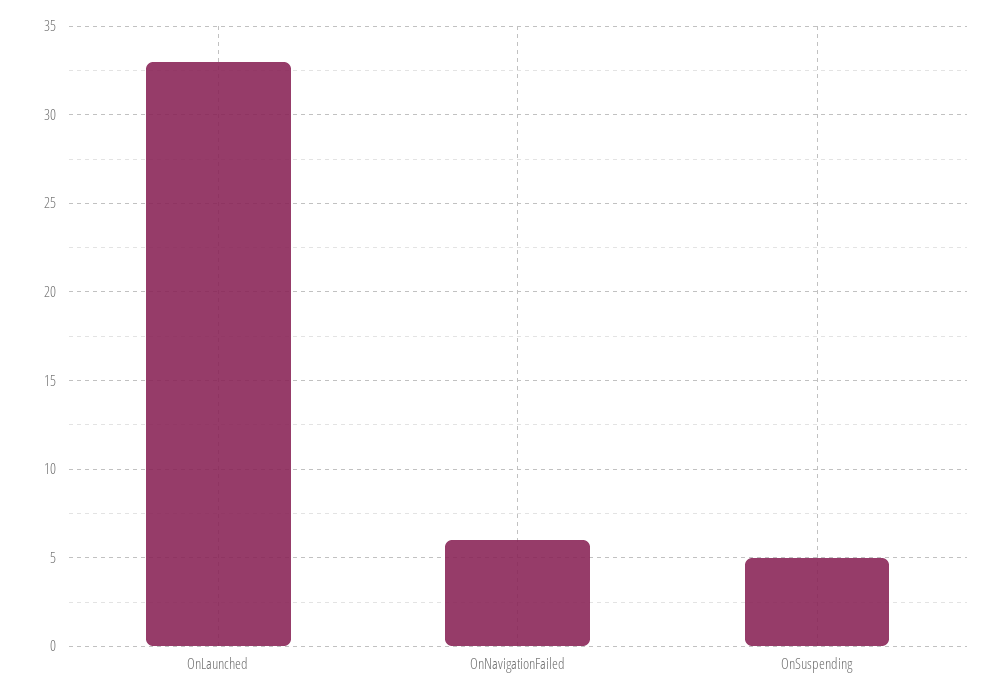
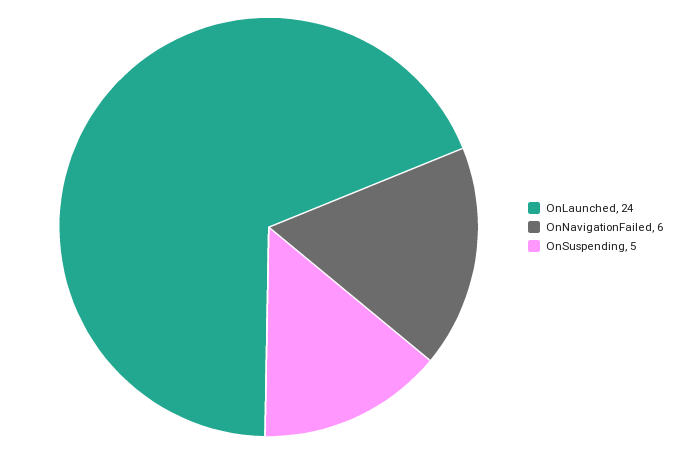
OnLaunched: 33 -> 24

